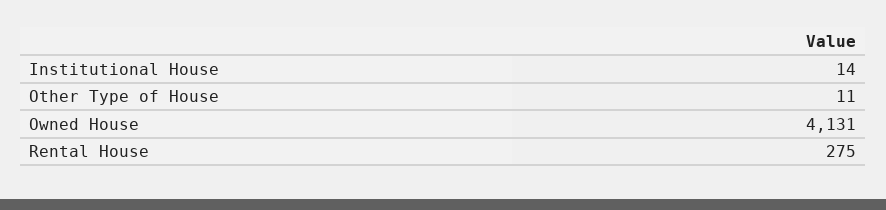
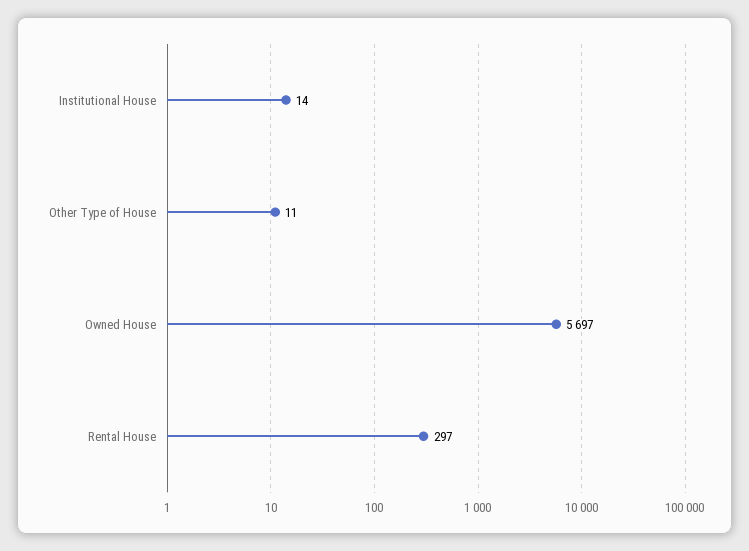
Owned House: 4131 -> 5697
Rental House: 275 -> 297

